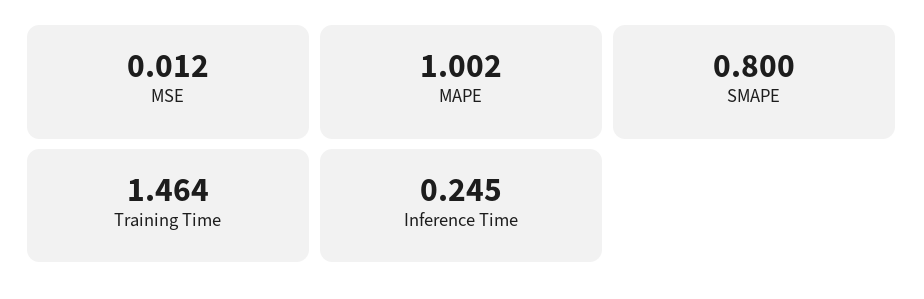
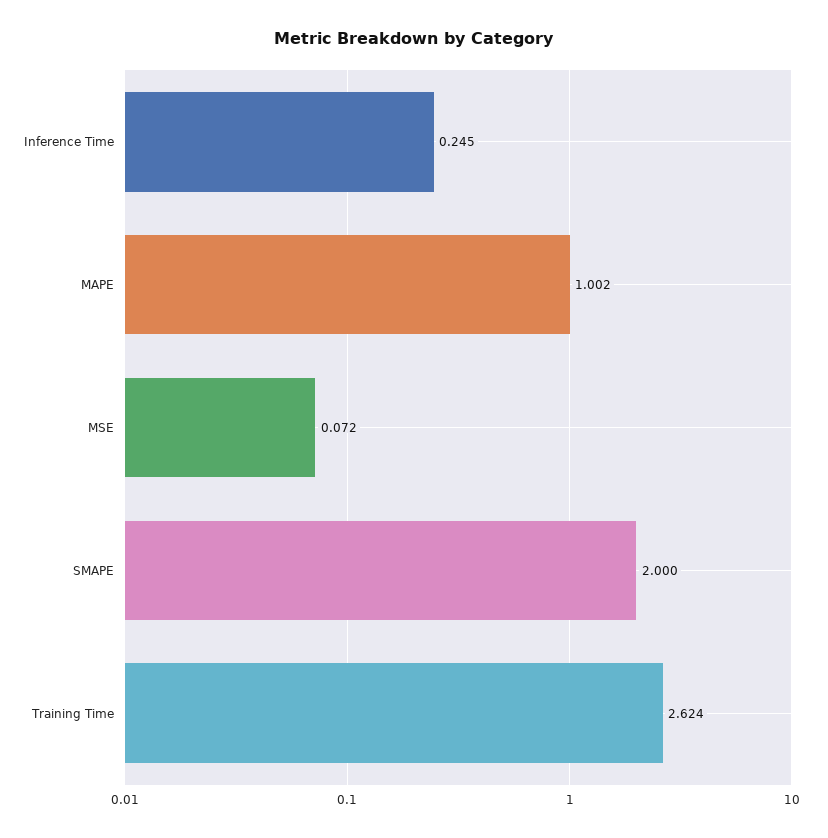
MSE: 0.012 -> 0.072
SMAPE: 0.8 -> 2
Training Time: 1.464 -> 2.624

